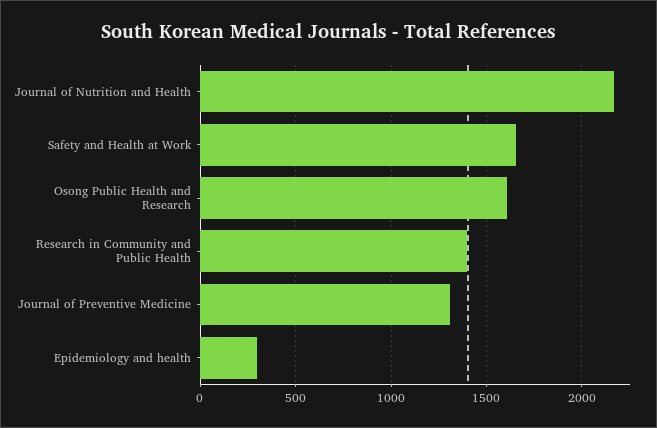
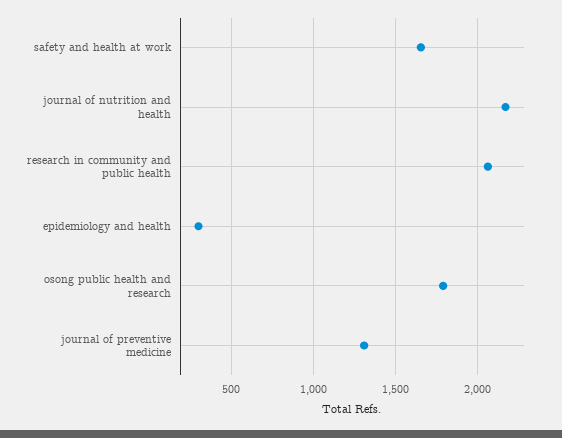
Osong Public Health and Research: 1600 -> 1800
Research in Community and Public Health: 1400 -> 2050

